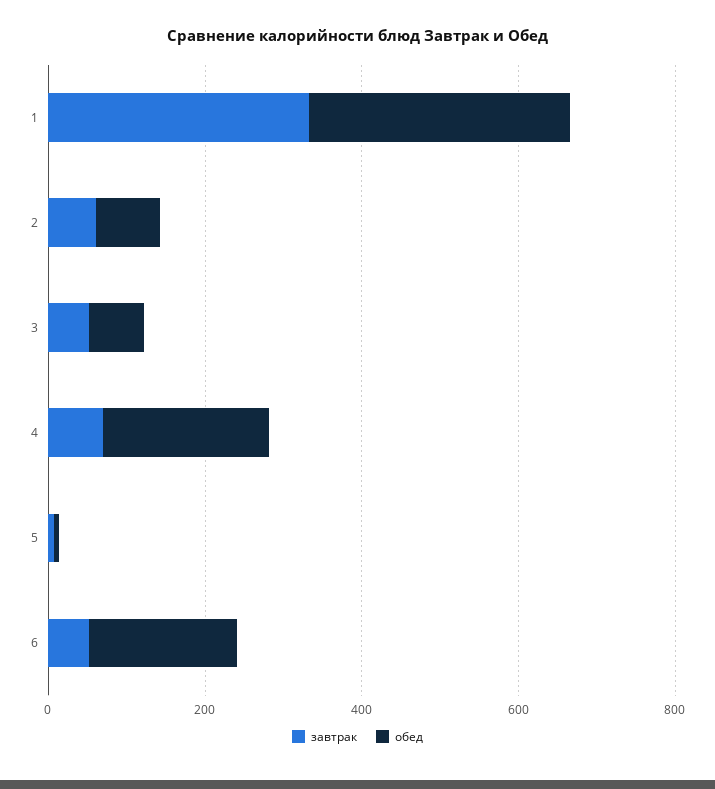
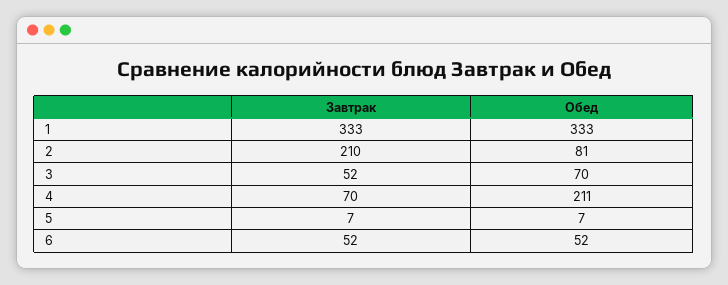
завтрак, 2: 50 -> 210
обед, 6: 200 -> 52

